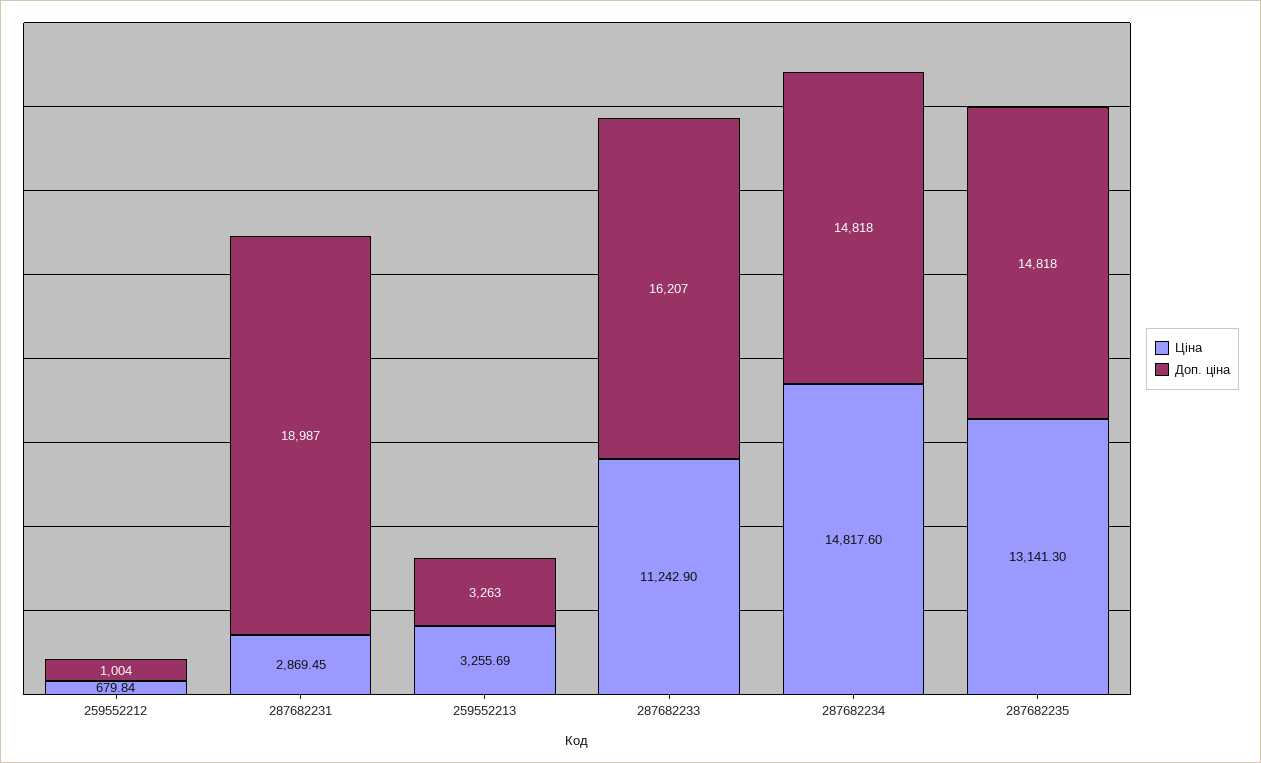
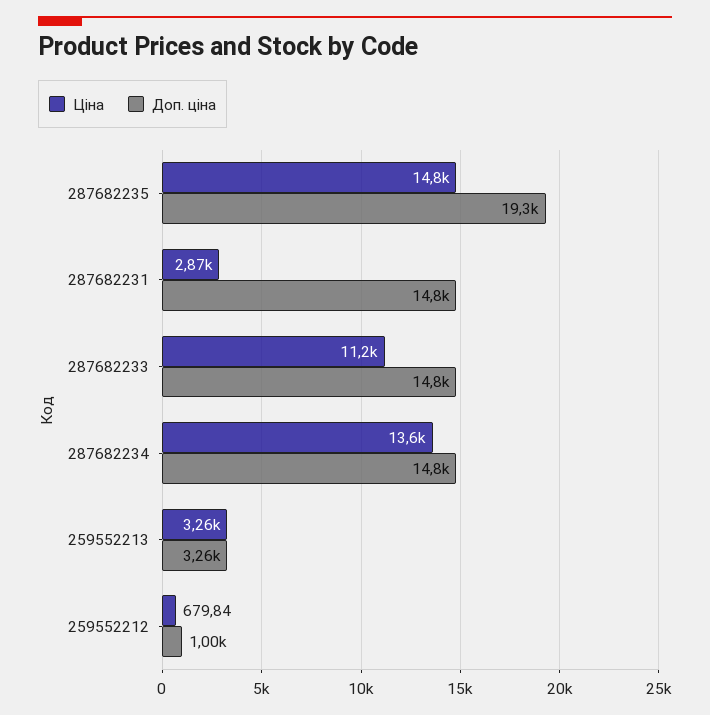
Доп. ціна, 287682231: 18987 -> 14800
Доп. ціна, 287682233: 16207 -> 14800
Ціна, 287682234: 14817.6 -> 13600
Ціна, 287682235: 13141.3 -> 14800
Доп. ціна, 287682235: 14818 -> 19300

